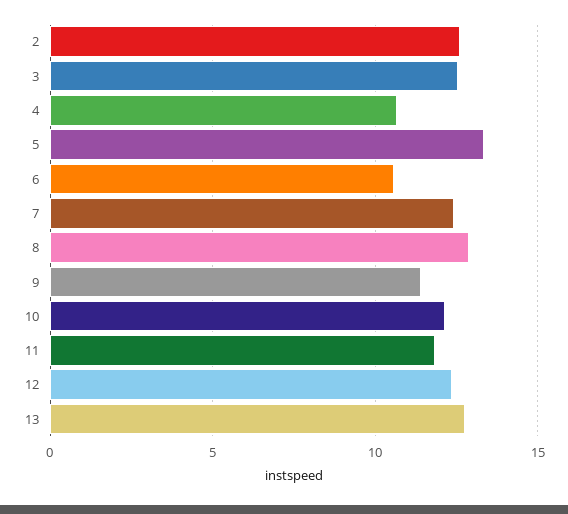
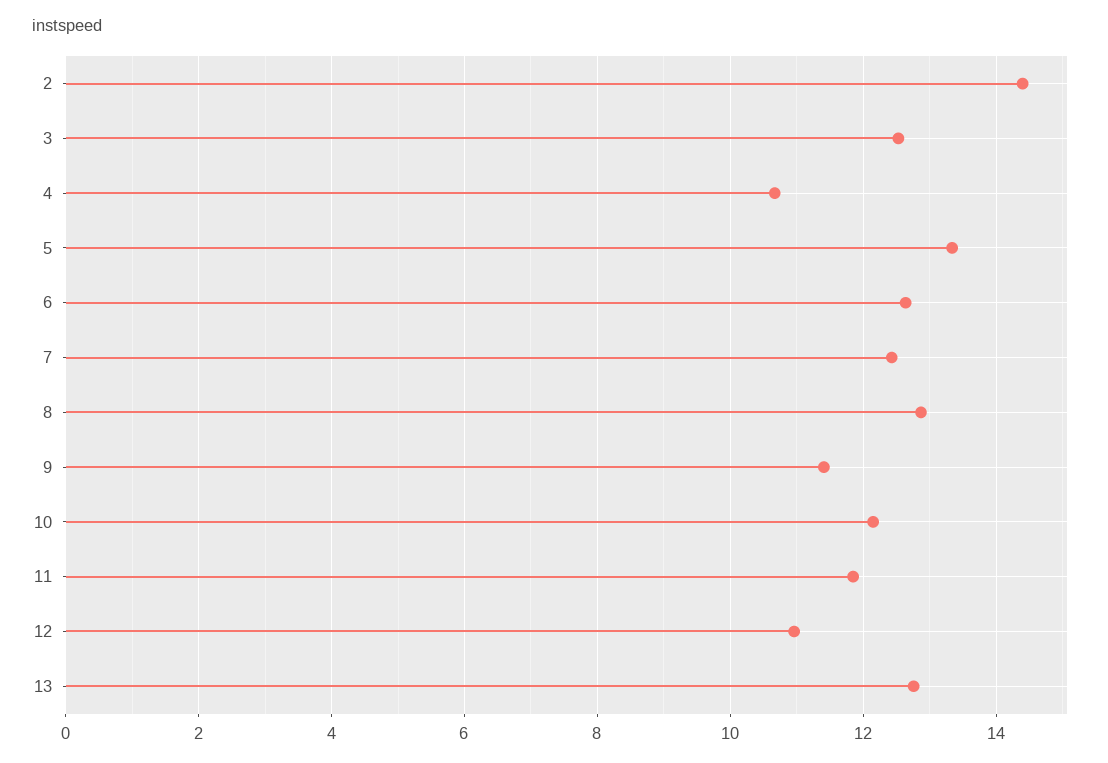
2: 12.5 -> 14.4
6: 10.5 -> 12.6
12: 12.5 -> 11

